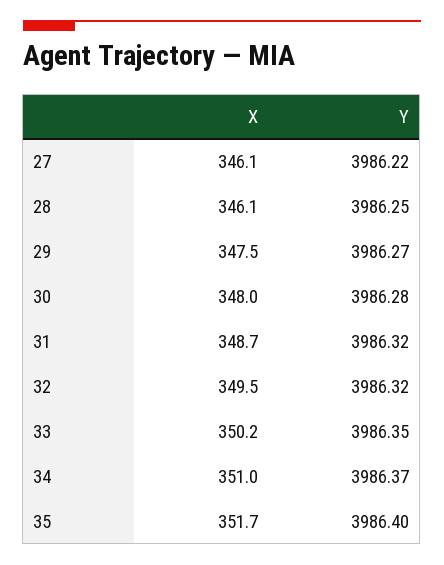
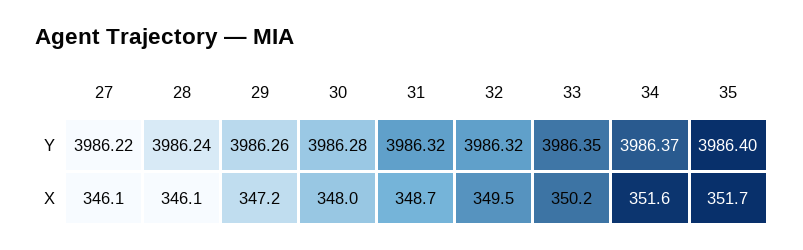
Y, 28: 3986.25 -> 3986.24
X, 29: 347.5 -> 347.2
Y, 29: 3986.27 -> 3986.26
X, 34: 351 -> 351.6

